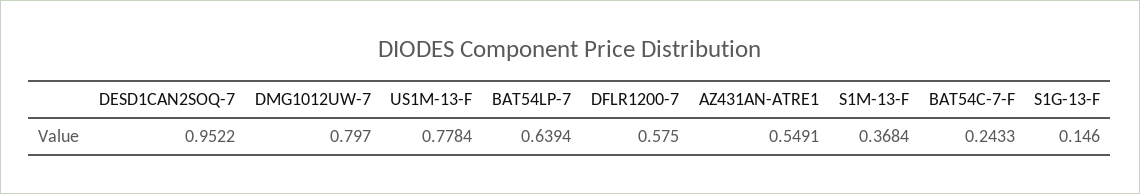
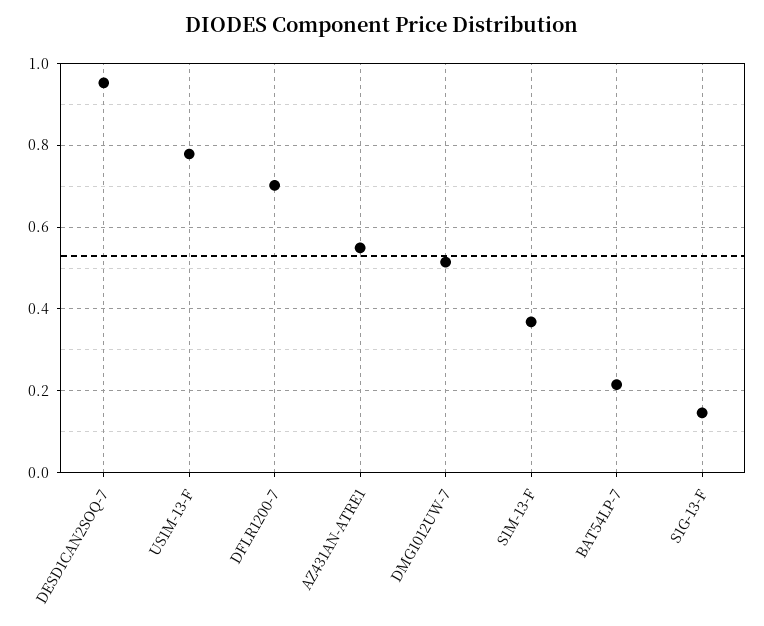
DMG1012UW-7: 0.797 -> 0.52
BAT54LP-7: 0.6394 -> 0.22
DFLR1200-7: 0.575 -> 0.7
BAT54C-7-F: 0.2433 -> none

